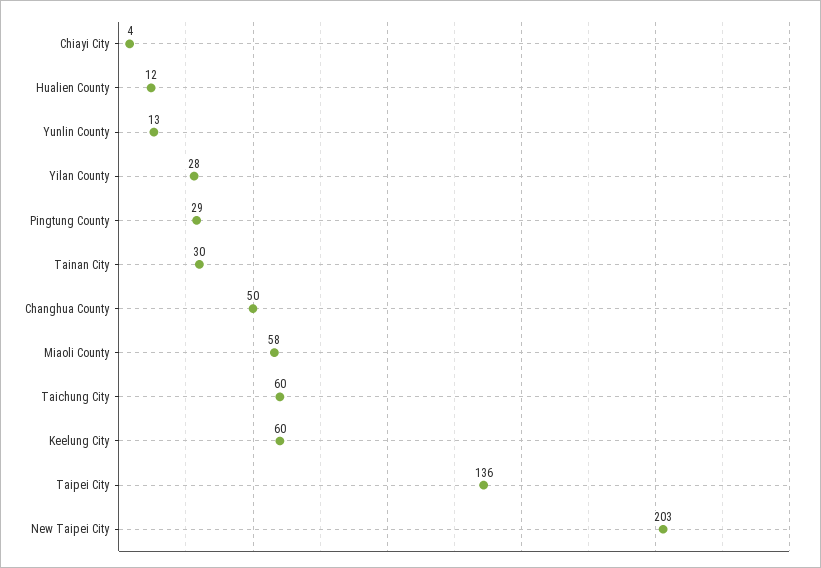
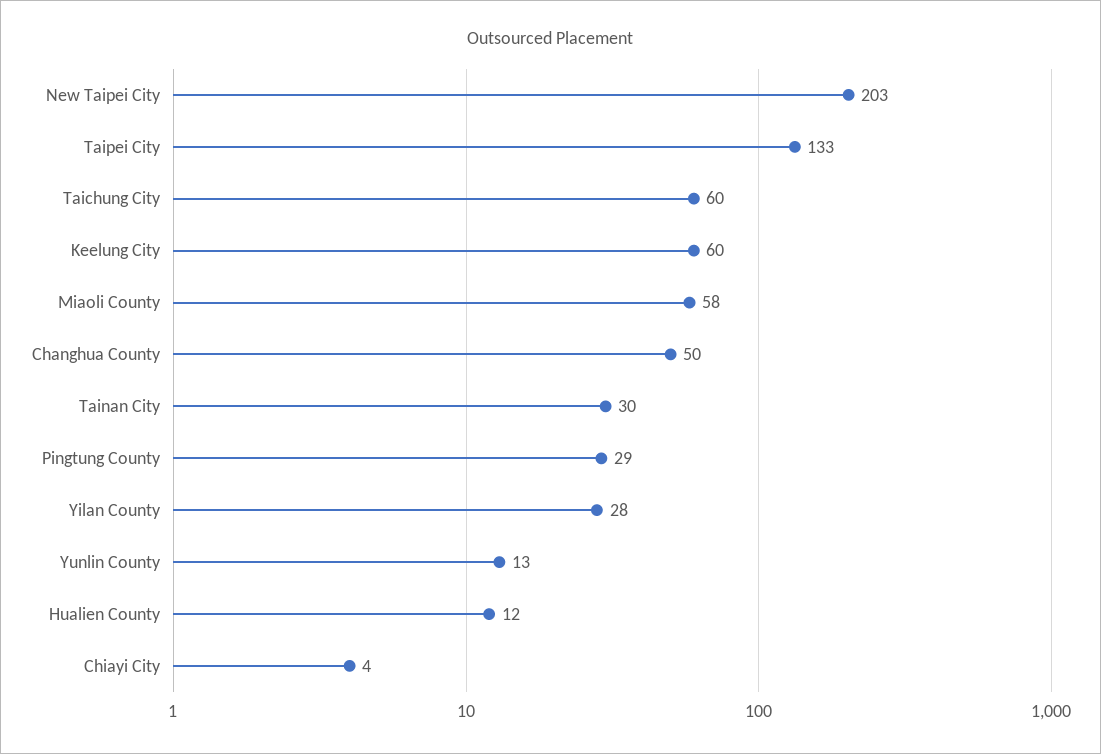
Taipei City: 136 -> 133

